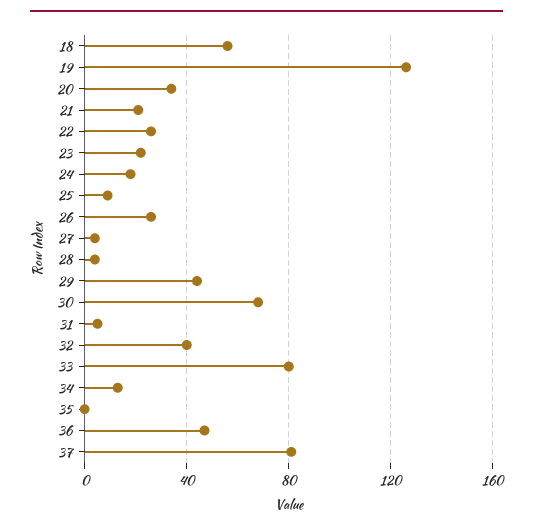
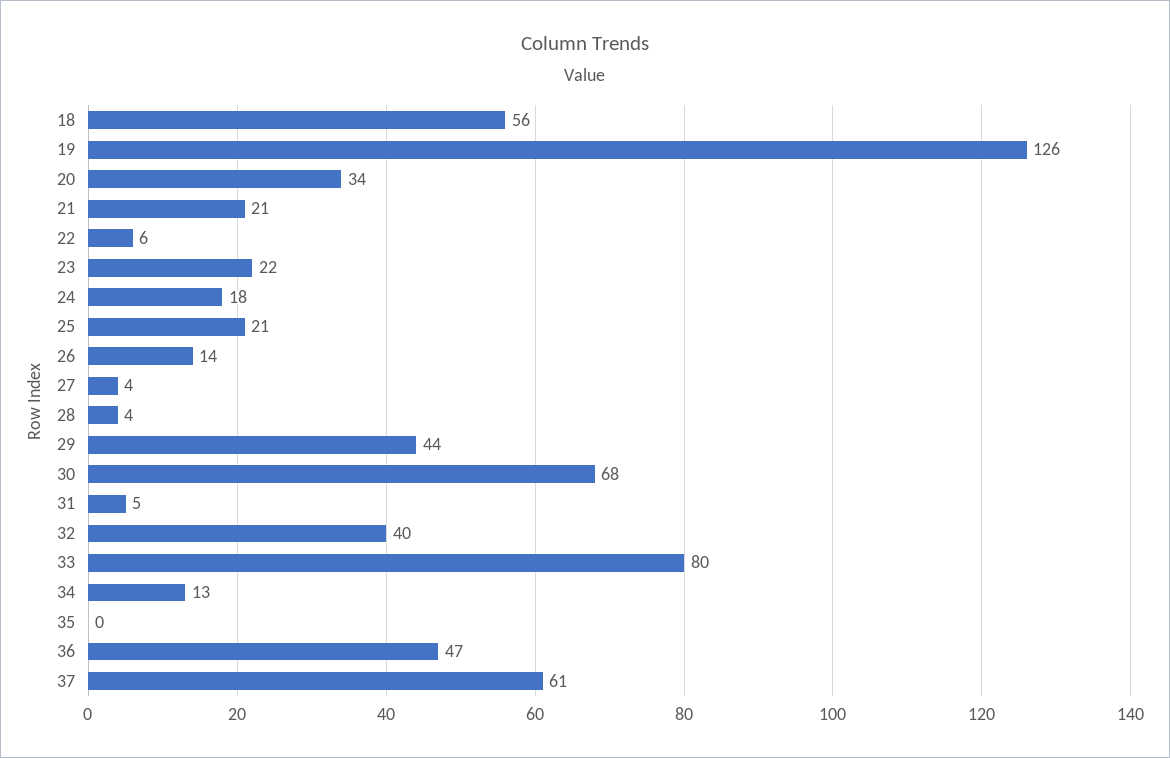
22: 25 -> 6
25: 10 -> 21
26: 25 -> 14
37: 80 -> 61

